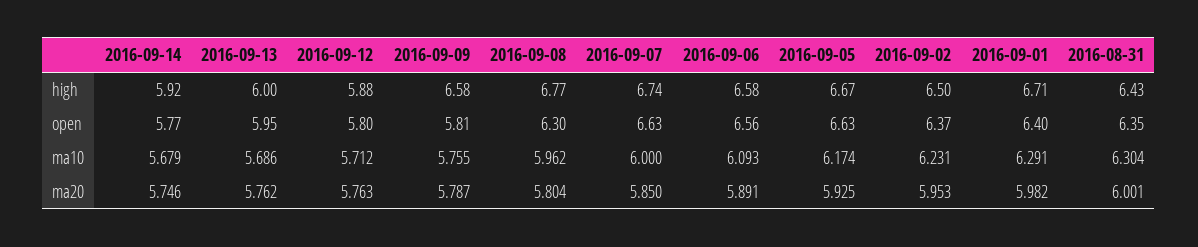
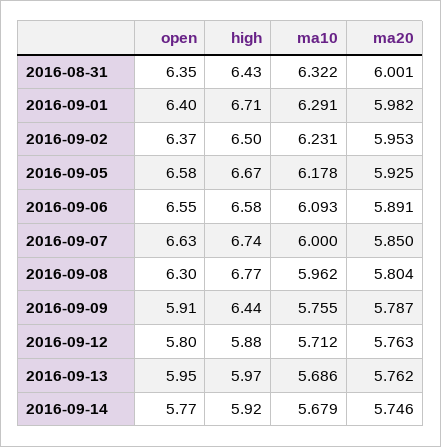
2016-09-13, high: 6 -> 5.97
2016-09-09, high: 6.58 -> 6.44
2016-09-09, open: 5.81 -> 5.91
2016-09-06, open: 6.56 -> 6.55
2016-09-05, open: 6.63 -> 6.58
2016-09-05, ma10: 6.174 -> 6.178
2016-08-31, ma10: 6.304 -> 6.322

